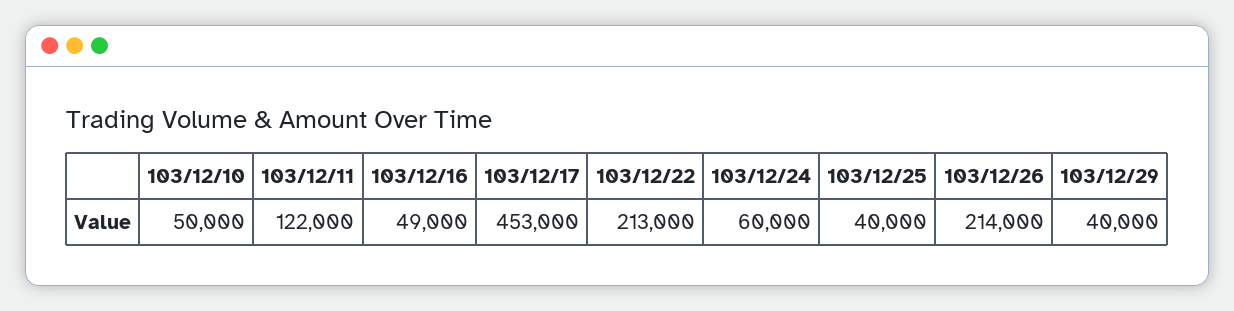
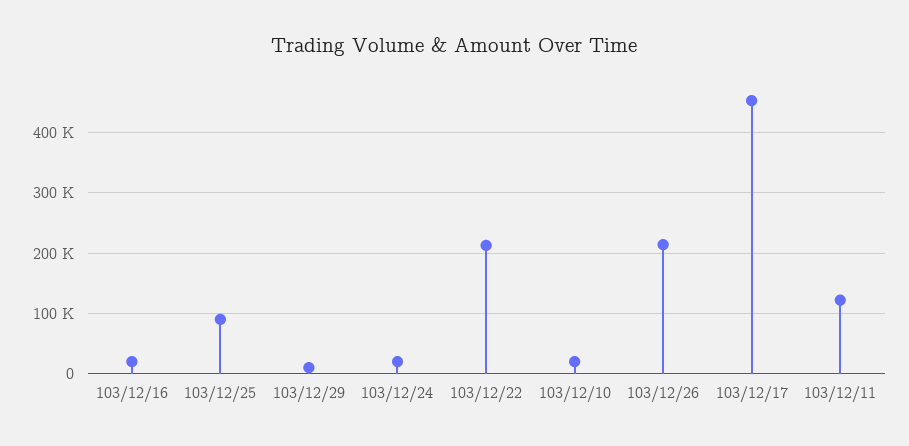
103/12/10: 50000 -> 20000
103/12/16: 49000 -> 20000
103/12/24: 60000 -> 20000
103/12/25: 40000 -> 90000
103/12/29: 40000 -> 10000

